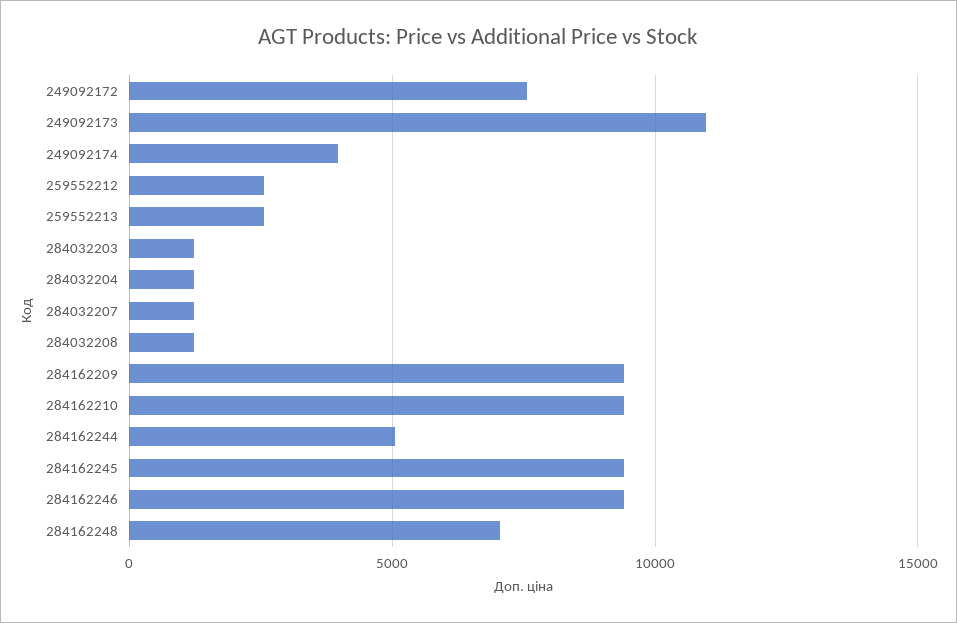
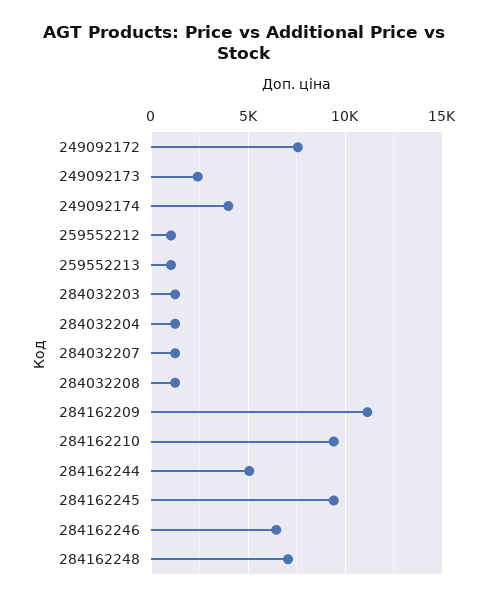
249092173: 11000 -> 2500
259552212: 2500 -> 1000
259552213: 2500 -> 1000
284162209: 9500 -> 11000
284162246: 9500 -> 6500

